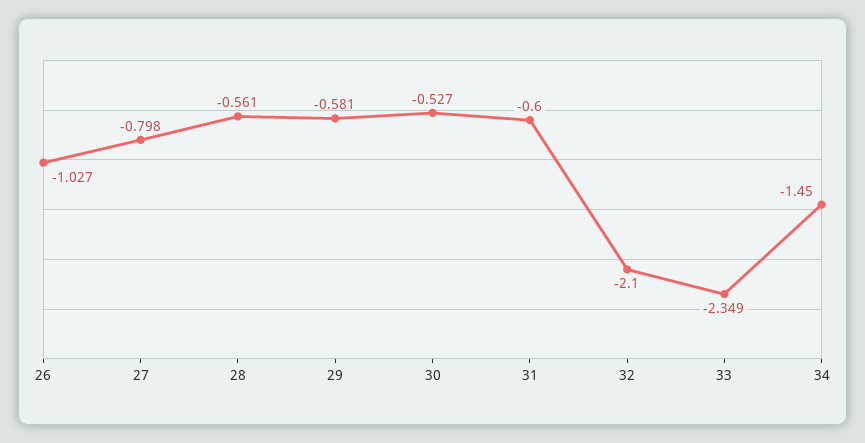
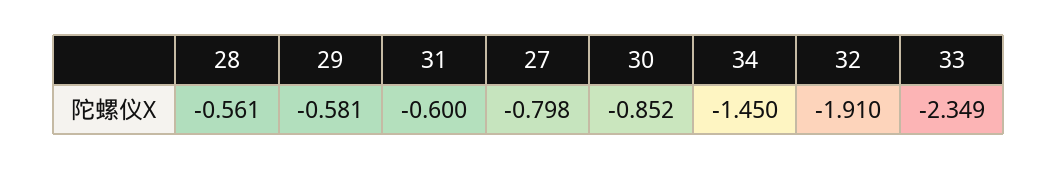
26: -1.027 -> none
30: -0.527 -> -0.852
32: -2.1 -> -1.91

